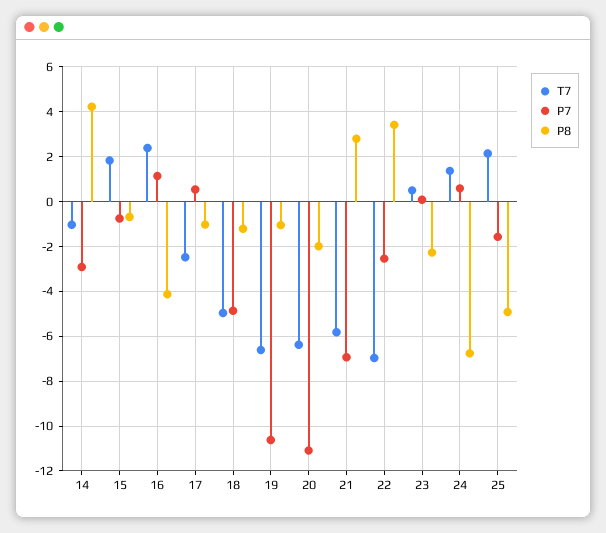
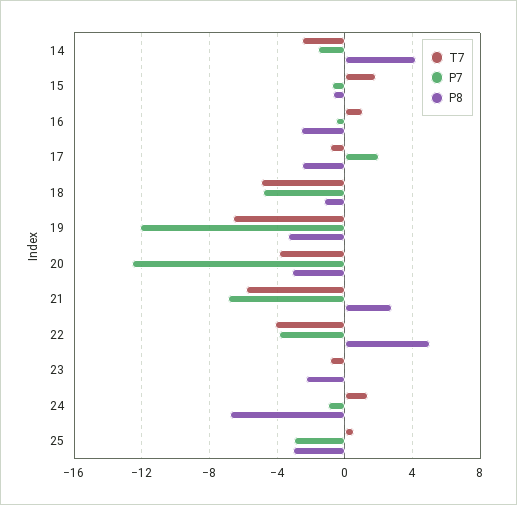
T7, 14: -1 -> -2.5
P7, 14: -3 -> -1.5
T7, 16: 2.5 -> 1
P7, 16: 1 -> -0.5
P8, 16: -4 -> -2.5
T7, 17: -2.5 -> -1
P7, 17: 0.5 -> 2
P8, 17: -1 -> -2.5
P7, 19: -10.5 -> -12
P8, 19: -1 -> -3.5
T7, 20: -6.5 -> -4
P7, 20: -11 -> -12.5
P8, 20: -2 -> -3
T7, 22: -7 -> -4
P7, 22: -2.5 -> -4
P8, 22: 3.5 -> 5
T7, 23: 0.5 -> -1
P7, 24: 0.5 -> -1
T7, 25: 2 -> 0.5
P7, 25: -1.5 -> -3
P8, 25: -5 -> -3

